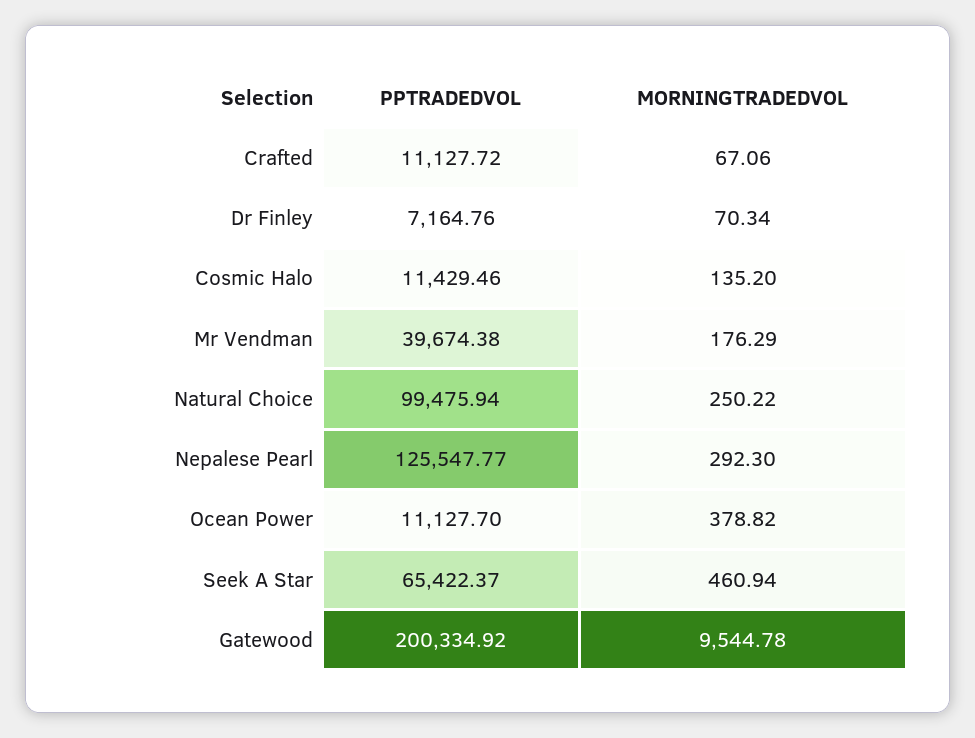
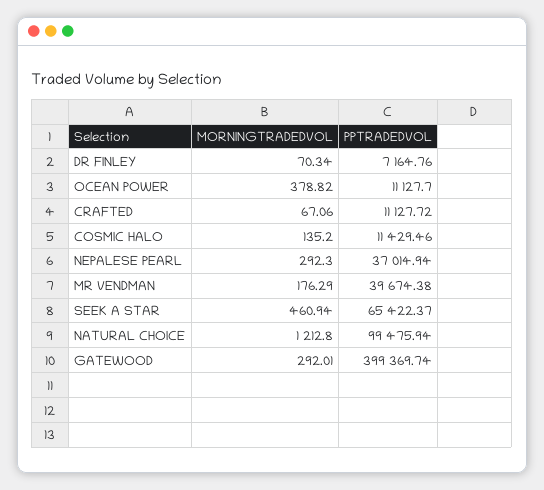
MORNINGTRADEDVOL, Natural Choice: 250.22 -> 1212.8
PPTRADEDVOL, Nepalese Pearl: 125547.77 -> 37014.94
PPTRADEDVOL, Gatewood: 200334.92 -> 399369.74
MORNINGTRADEDVOL, Gatewood: 9544.78 -> 292.01

